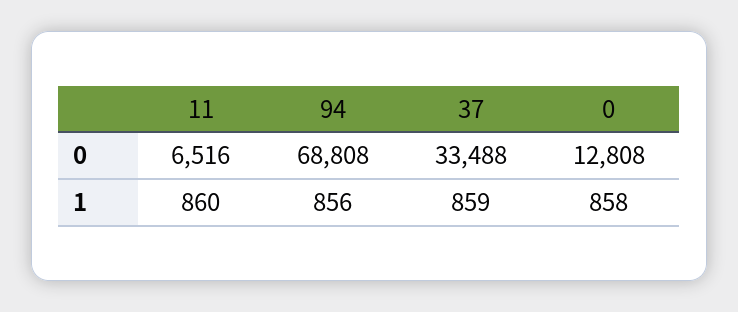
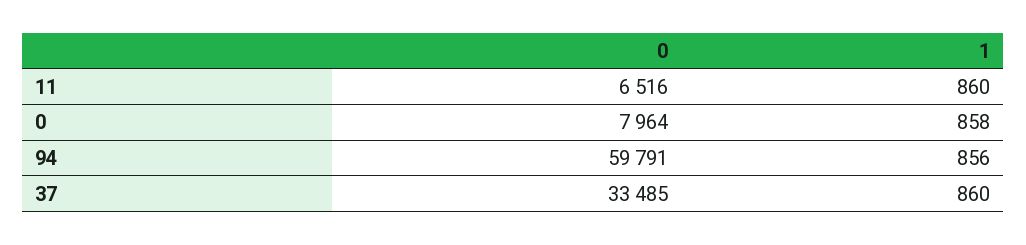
94, 0: 68808 -> 59791
37, 0: 33488 -> 33485
0, 0: 12808 -> 7964
37, 1: 859 -> 860

